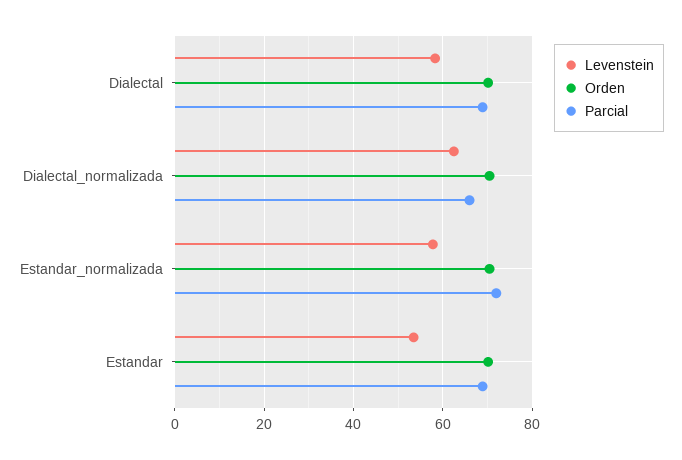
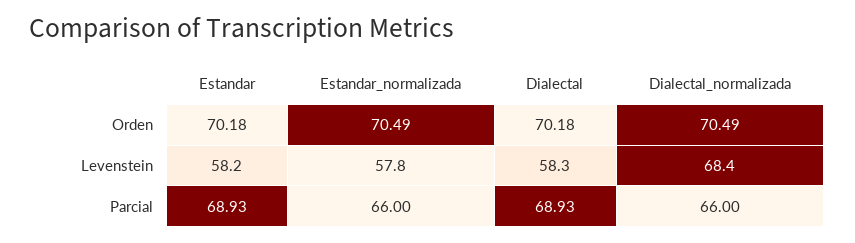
Levenstein, Dialectal_normalizada: 62 -> 68.4
Parcial, Estandar_normalizada: 72 -> 66
Levenstein, Estandar: 54 -> 58.2

